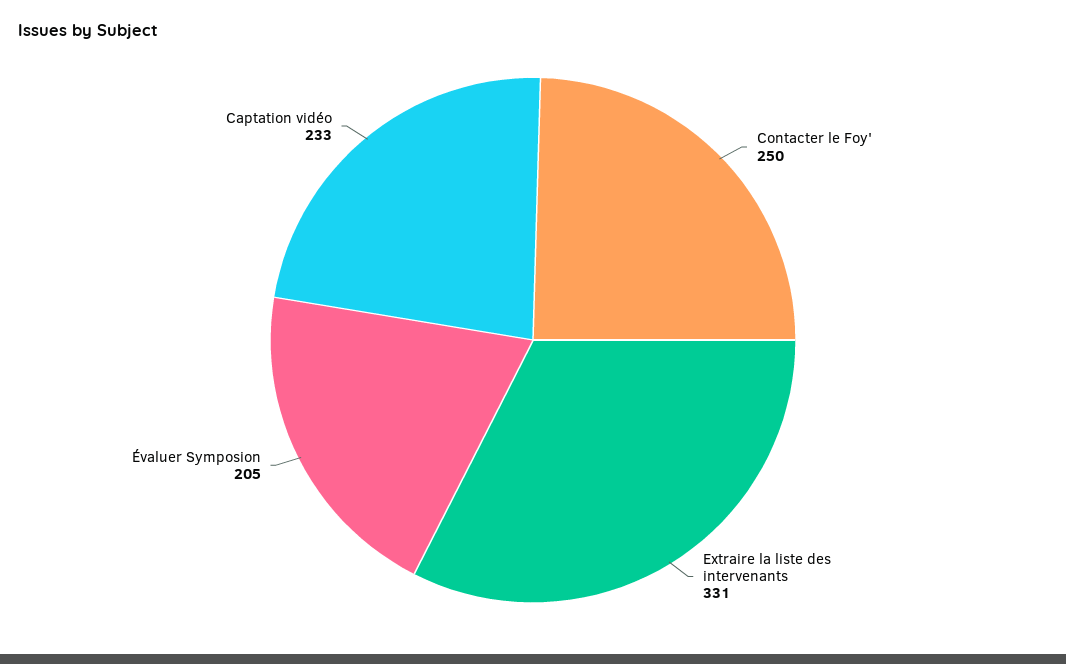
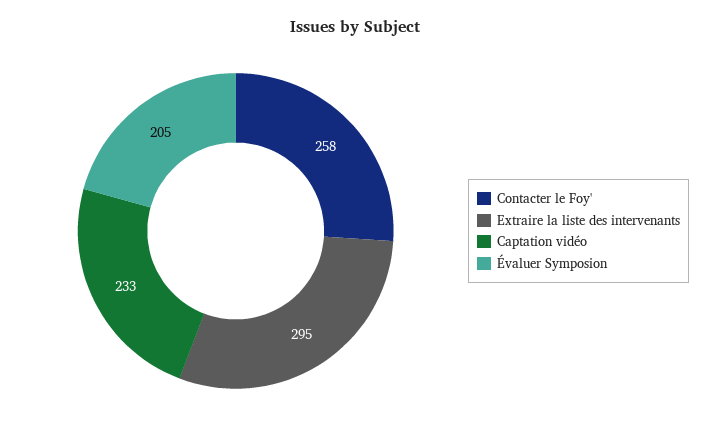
Contacter le Foy': 250 -> 258
Extraire la liste des intervenants: 331 -> 295

